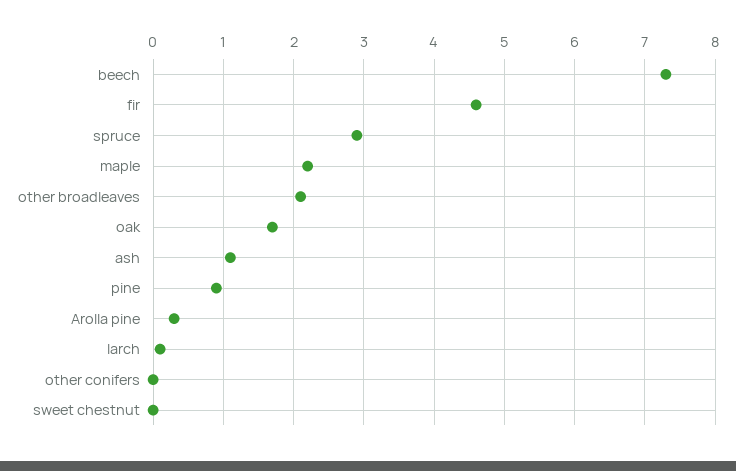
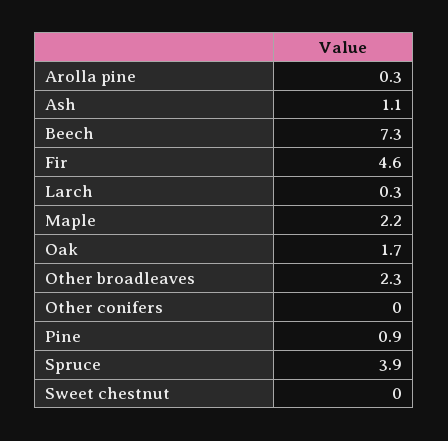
spruce: 2.9 -> 3.9
other broadleaves: 2.1 -> 2.3
larch: 0.1 -> 0.3

